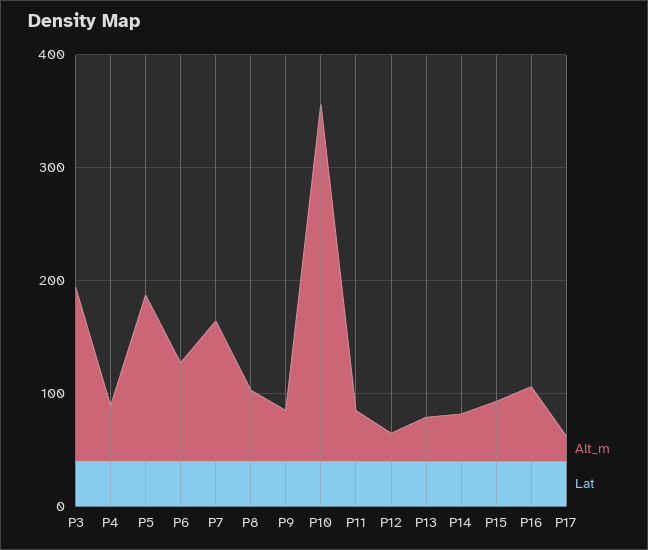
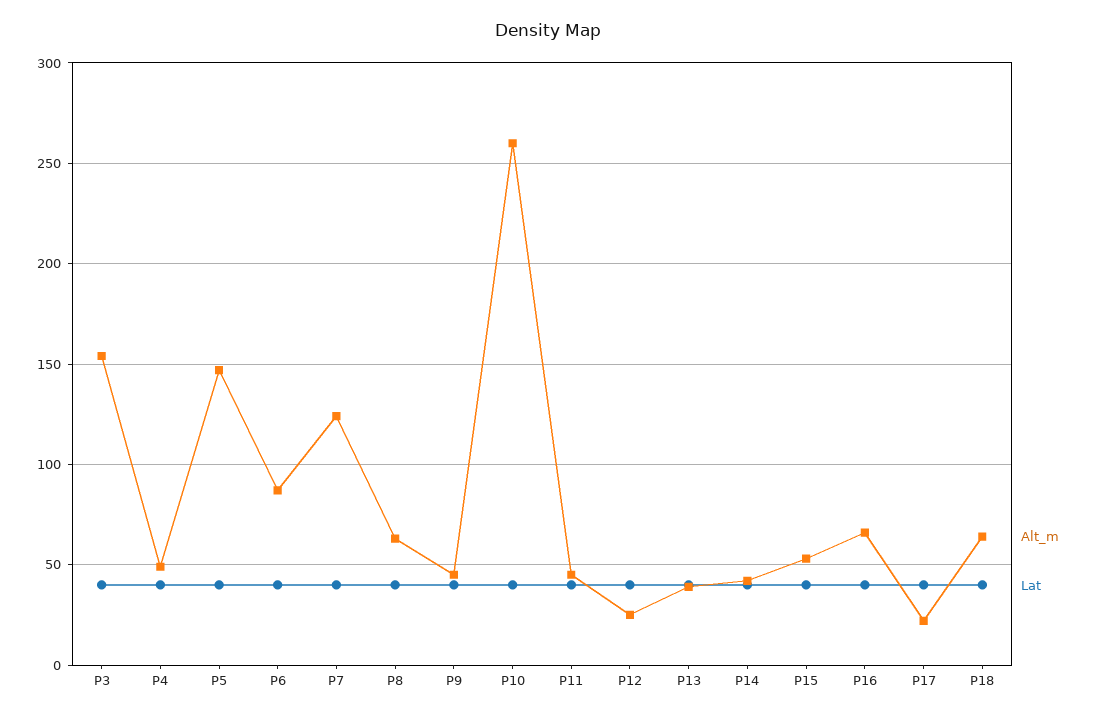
Alt_m, P10: 320 -> 260
Alt_m, P18: none -> 65
Lat, P18: none -> 40

